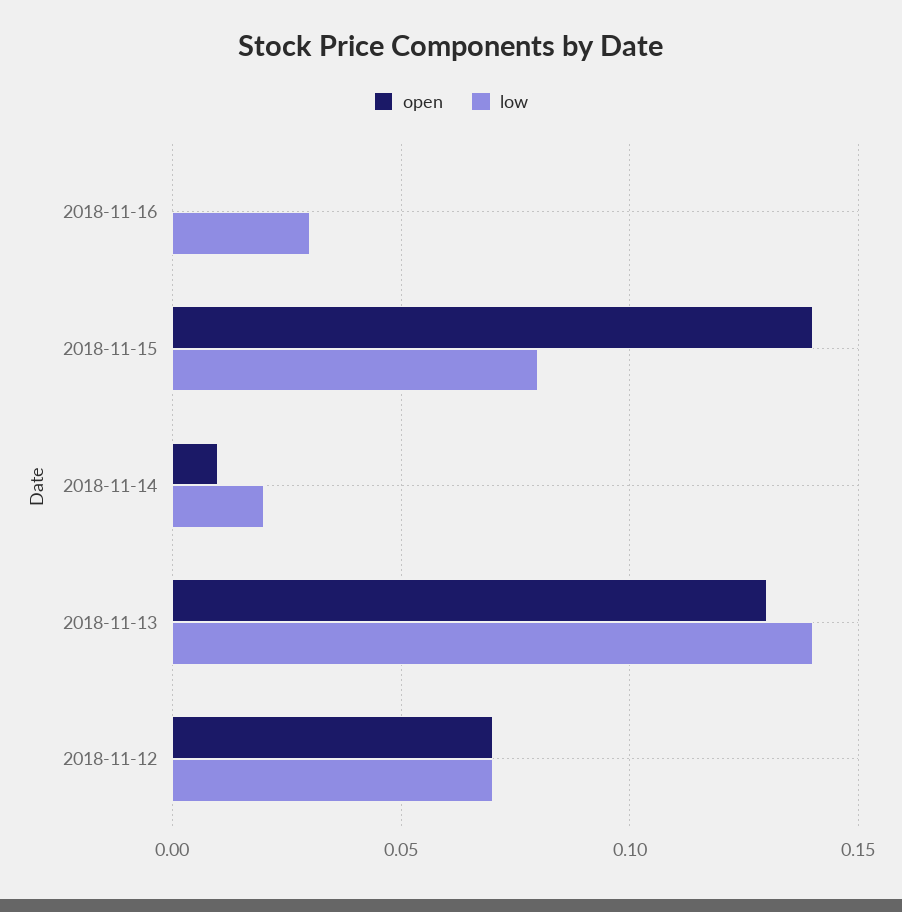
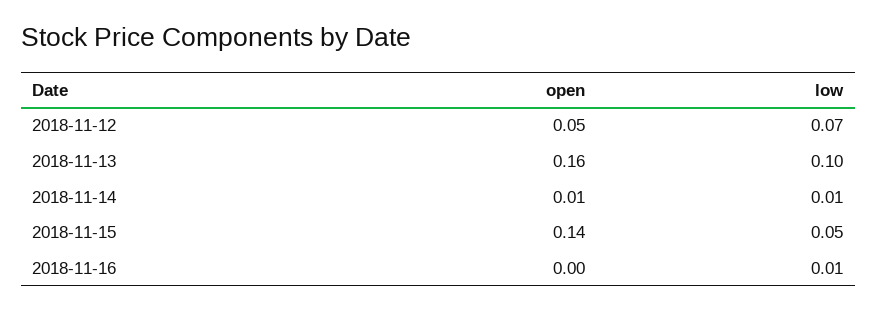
low, 2018-11-16: 0.03 -> 0.01
low, 2018-11-15: 0.08 -> 0.05
low, 2018-11-14: 0.02 -> 0.01
open, 2018-11-13: 0.13 -> 0.16
low, 2018-11-13: 0.14 -> 0.1
open, 2018-11-12: 0.07 -> 0.05

